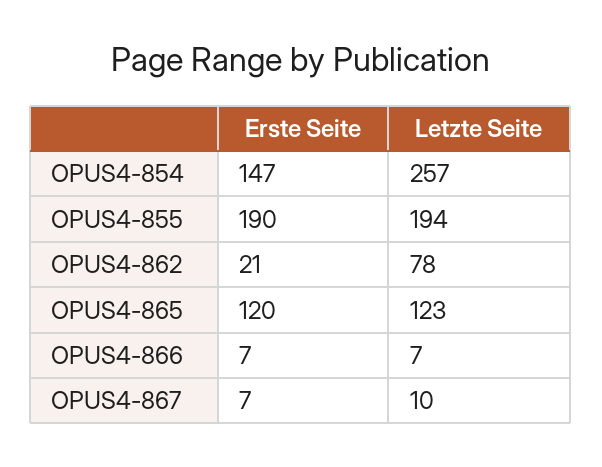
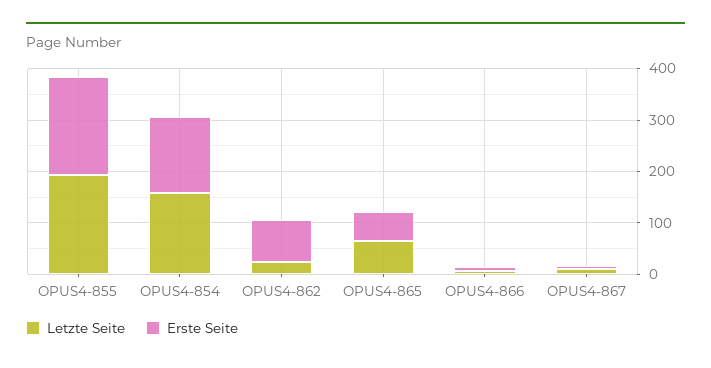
Letzte Seite, OPUS4-854: 257 -> 160
Erste Seite, OPUS4-862: 21 -> 80
Letzte Seite, OPUS4-862: 78 -> 20
Erste Seite, OPUS4-865: 120 -> 60
Letzte Seite, OPUS4-865: 123 -> 60

